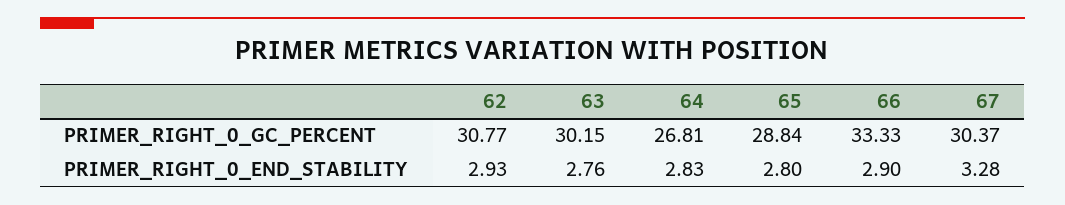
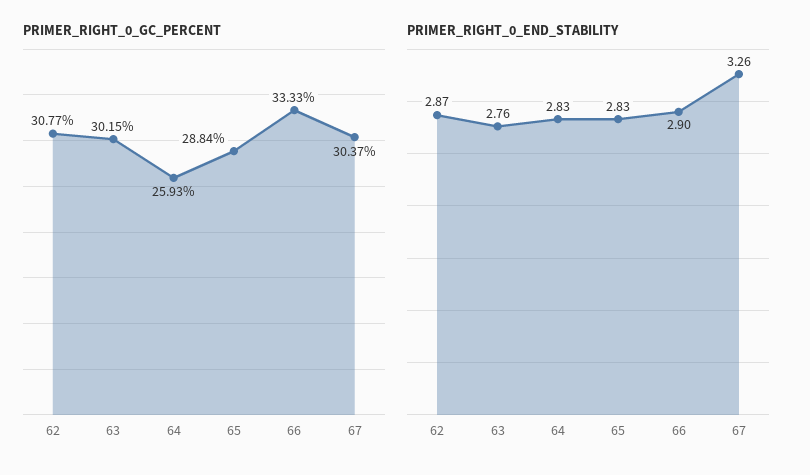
PRIMER_RIGHT_0_GC_PERCENT, 64: 26.81 -> 25.93
PRIMER_RIGHT_0_END_STABILITY, 62: 2.93 -> 2.87
PRIMER_RIGHT_0_END_STABILITY, 65: 2.8 -> 2.83
PRIMER_RIGHT_0_END_STABILITY, 67: 3.28 -> 3.26

